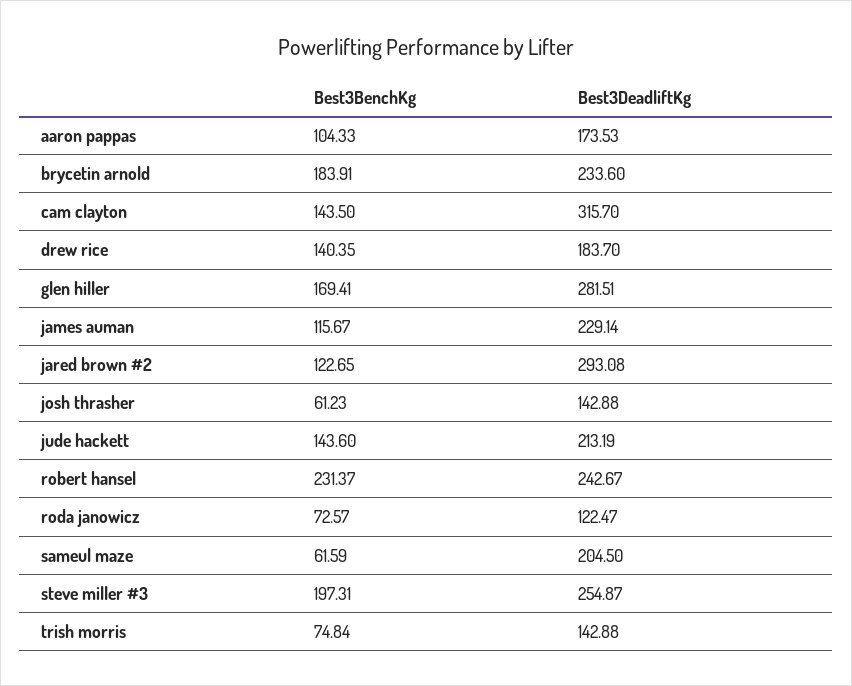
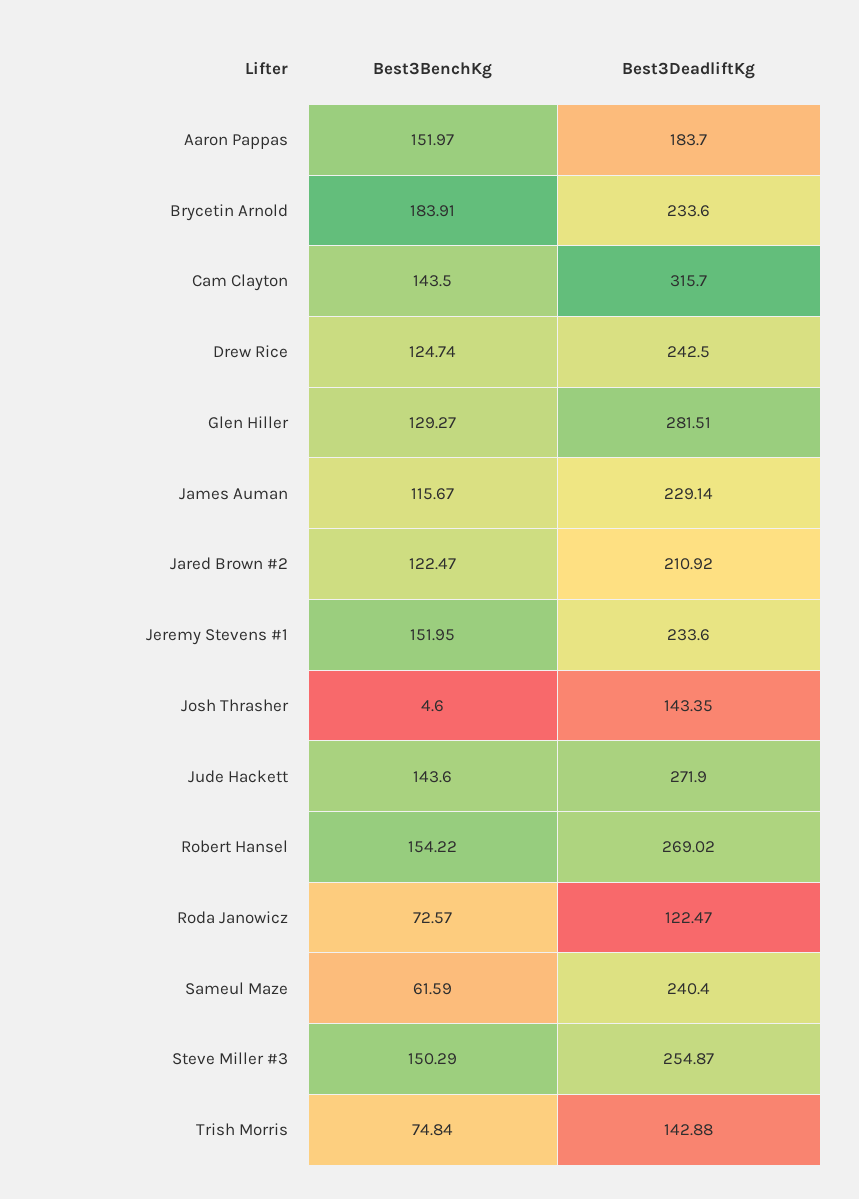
Best3BenchKg, aaron pappas: 104.33 -> 151.97
Best3DeadliftKg, aaron pappas: 173.53 -> 183.7
Best3BenchKg, drew rice: 140.35 -> 124.74
Best3DeadliftKg, drew rice: 183.7 -> 242.5
Best3BenchKg, glen hiller: 169.41 -> 129.27
Best3BenchKg, jared brown #2: 122.65 -> 122.47
Best3DeadliftKg, jared brown #2: 293.08 -> 210.92
Best3BenchKg, josh thrasher: 61.23 -> 4.6
Best3DeadliftKg, josh thrasher: 142.88 -> 143.35
Best3DeadliftKg, jude hackett: 213.19 -> 271.9
Best3BenchKg, robert hansel: 231.37 -> 154.22
Best3DeadliftKg, robert hansel: 242.67 -> 269.02
Best3DeadliftKg, sameul maze: 204.5 -> 240.4
Best3BenchKg, steve miller #3: 197.31 -> 150.29
Best3BenchKg, Jeremy Stevens #1: none -> 151.95
Best3DeadliftKg, Jeremy Stevens #1: none -> 233.6

